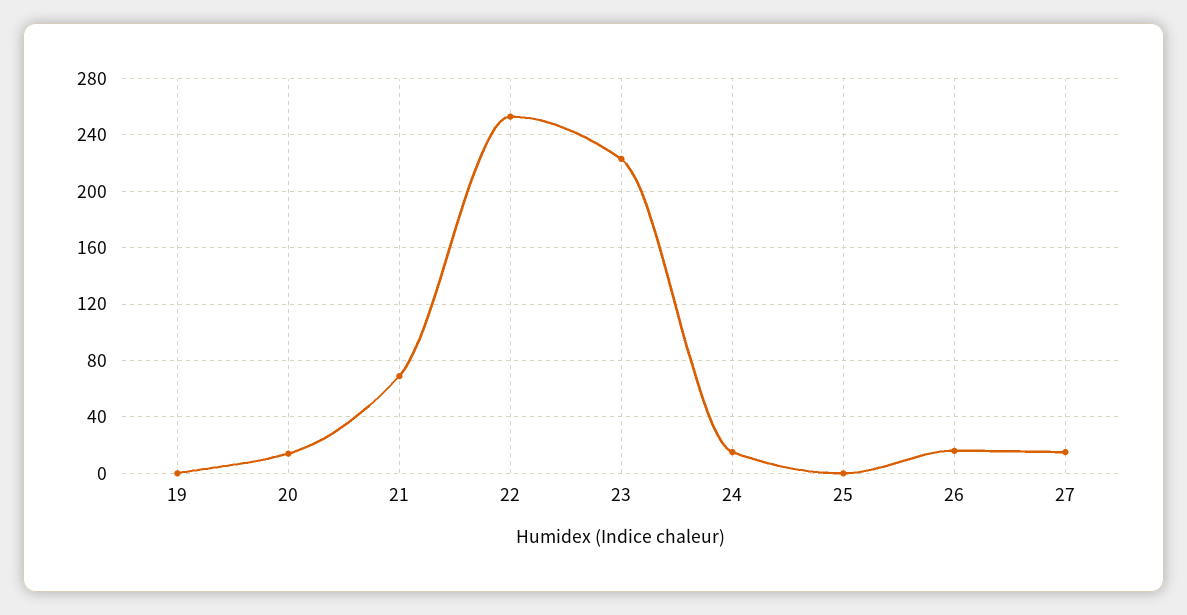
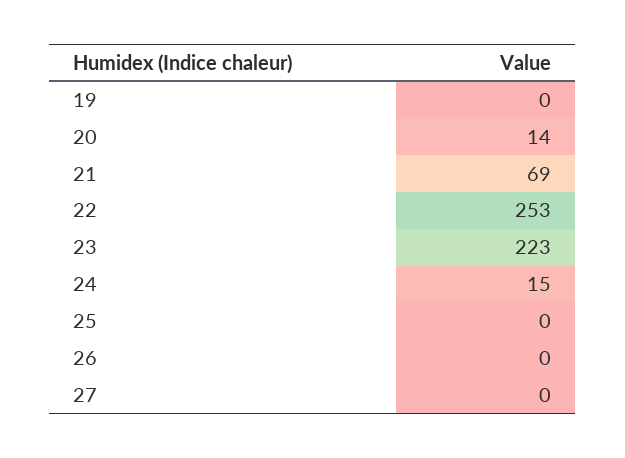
26: 15 -> 0
27: 15 -> 0

